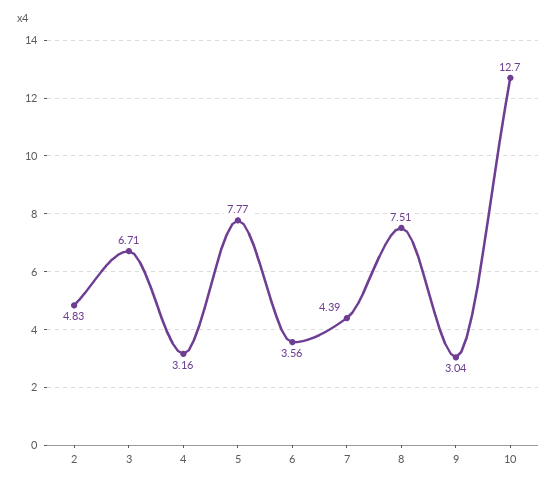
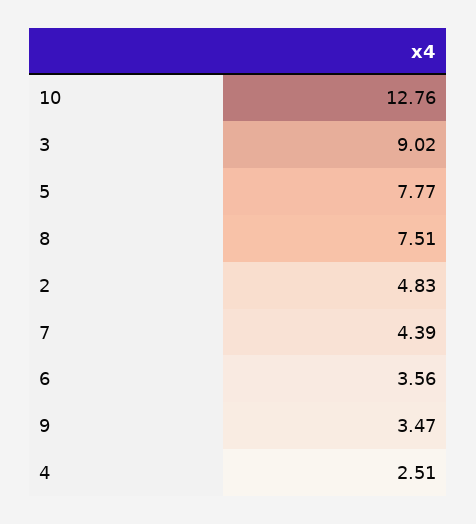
3: 6.71 -> 9.02
4: 3.16 -> 2.51
9: 3.04 -> 3.47
10: 12.7 -> 12.76

